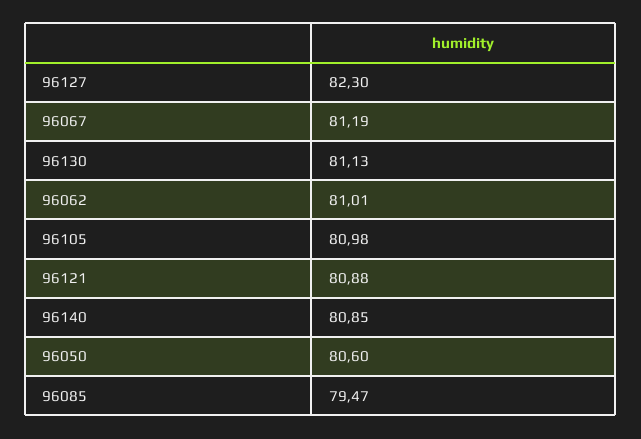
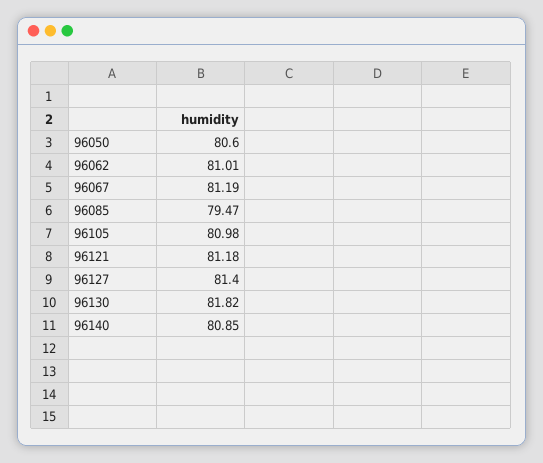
96127: 82.3 -> 81.4
96130: 81.13 -> 81.82
96121: 80.88 -> 81.18

